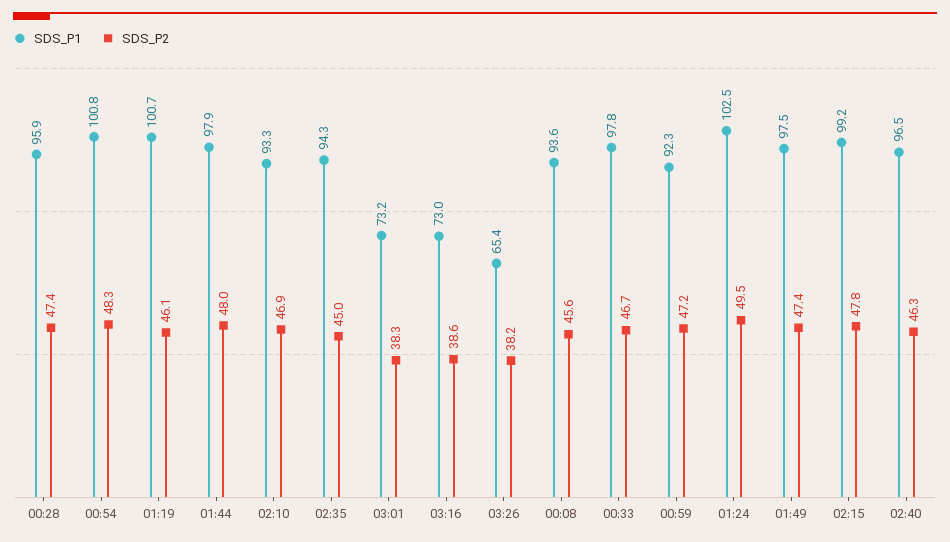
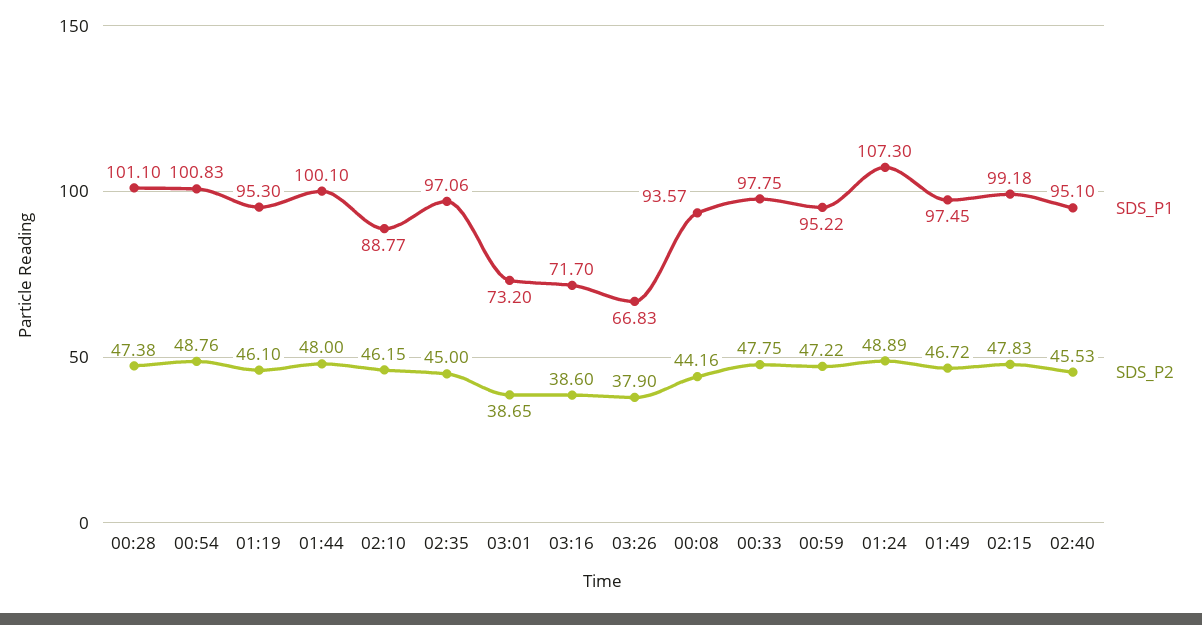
SDS_P1, 00:28: 95.9 -> 101.1
SDS_P2, 00:54: 48.3 -> 48.76
SDS_P1, 01:19: 100.7 -> 95.3
SDS_P1, 01:44: 97.9 -> 100.1
SDS_P1, 02:10: 93.3 -> 88.77
SDS_P2, 02:10: 46.9 -> 46.15
SDS_P1, 02:35: 94.3 -> 97.06
SDS_P2, 03:01: 38.3 -> 38.65
SDS_P1, 03:16: 73 -> 71.7
SDS_P1, 03:26: 65.4 -> 66.83
SDS_P2, 03:26: 38.2 -> 37.9
SDS_P2, 00:08: 45.6 -> 44.16
SDS_P2, 00:33: 46.7 -> 47.75
SDS_P1, 00:59: 92.3 -> 95.22
SDS_P1, 01:24: 102.5 -> 107.3
SDS_P2, 01:24: 49.5 -> 48.89
SDS_P2, 01:49: 47.4 -> 46.72
SDS_P1, 02:40: 96.5 -> 95.1
SDS_P2, 02:40: 46.3 -> 45.53

